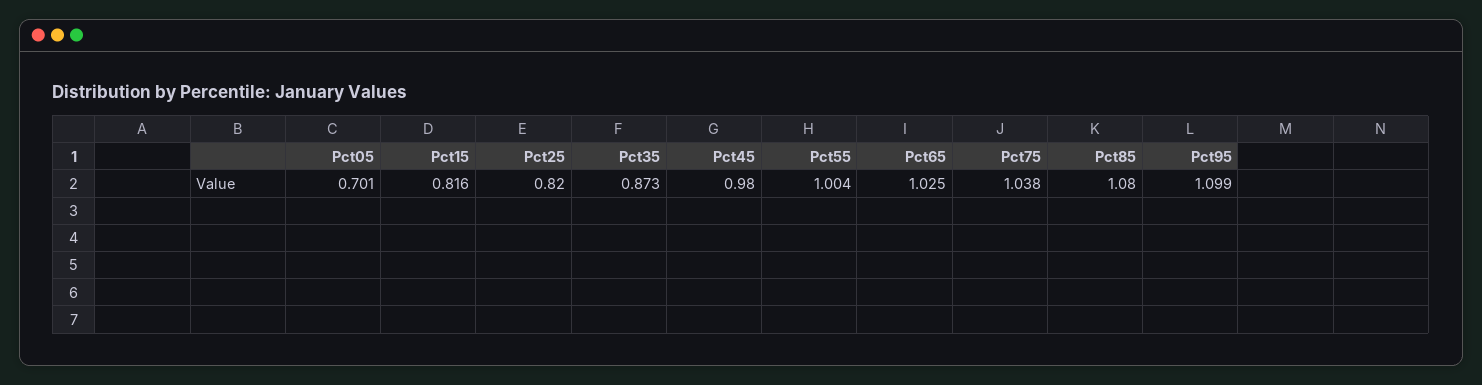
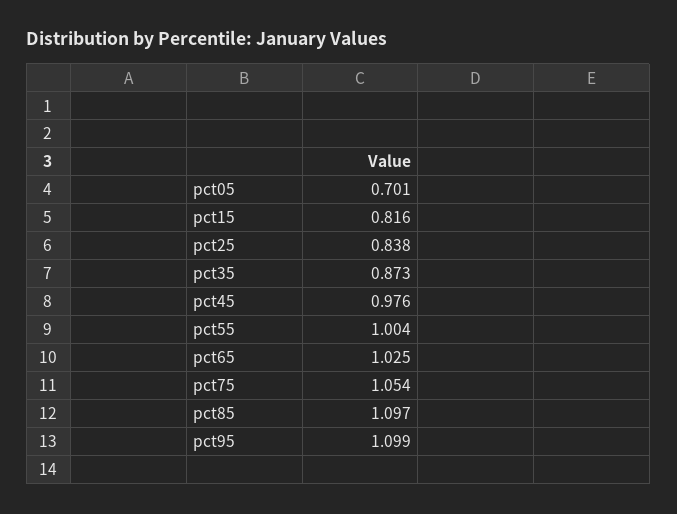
Pct25: 0.82 -> 0.838
Pct45: 0.98 -> 0.976
Pct75: 1.038 -> 1.054
Pct85: 1.08 -> 1.097

